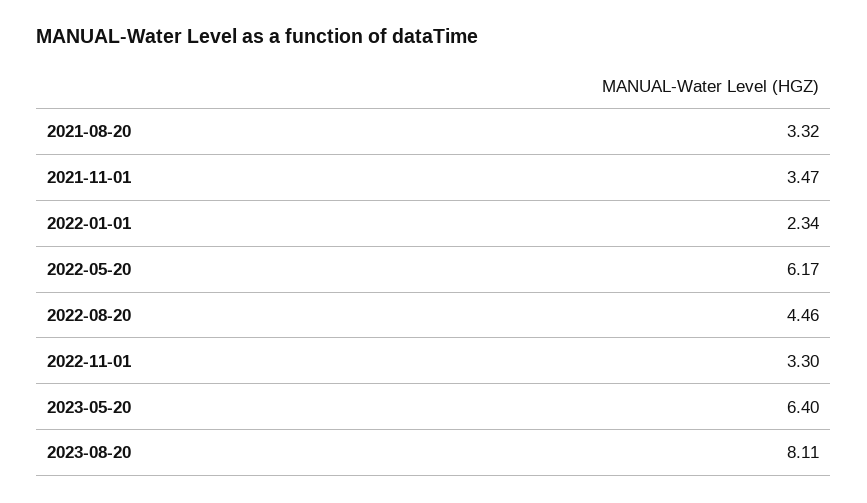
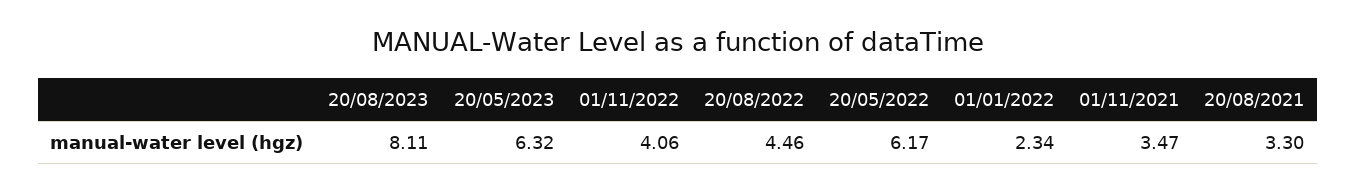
2021-08-20: 3.32 -> 3.3
2022-11-01: 3.3 -> 4.06
2023-05-20: 6.4 -> 6.32

